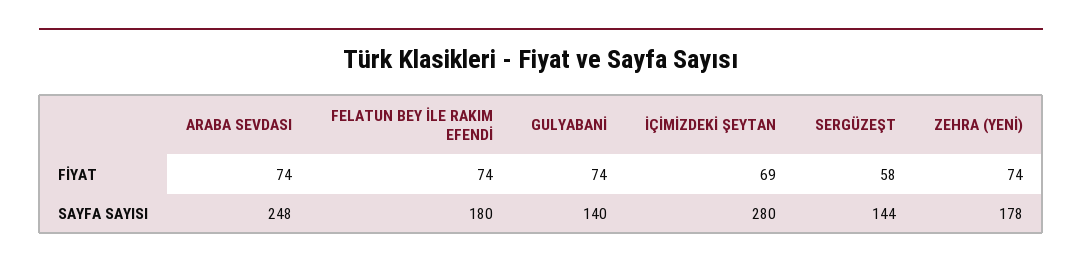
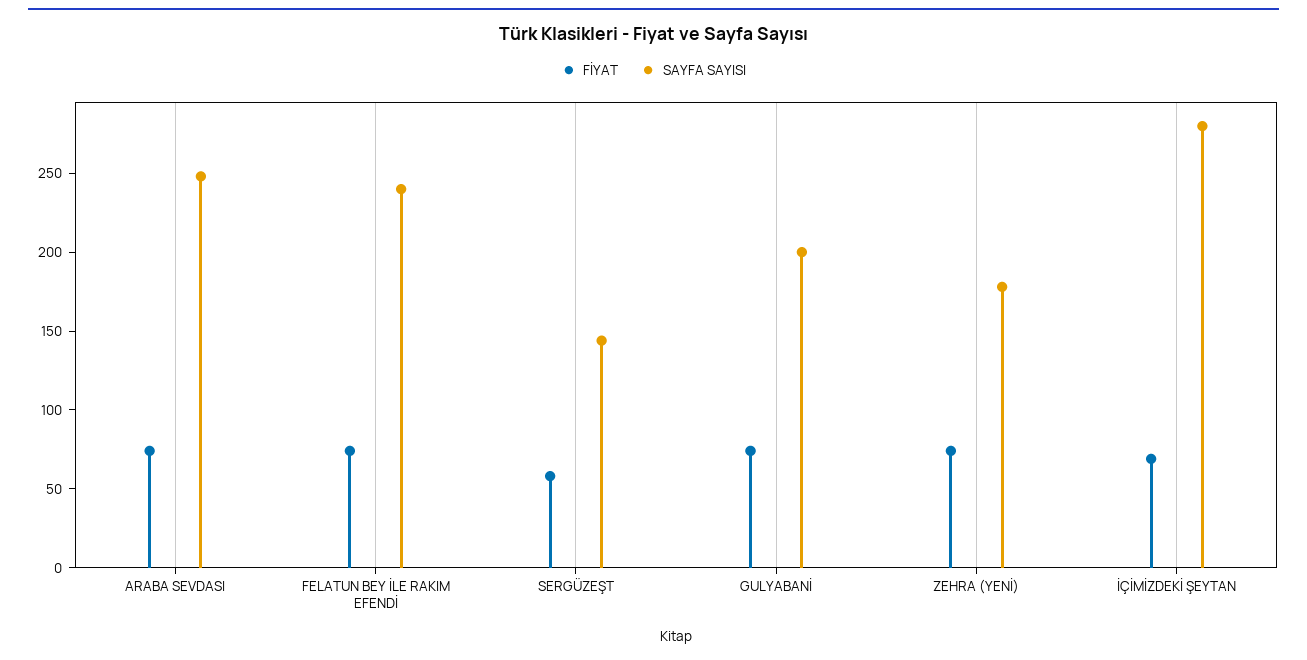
SAYFA SAYISI, FELATUN BEY İLE RAKIM EFENDİ: 180 -> 240
SAYFA SAYISI, GULYABANİ: 140 -> 200

